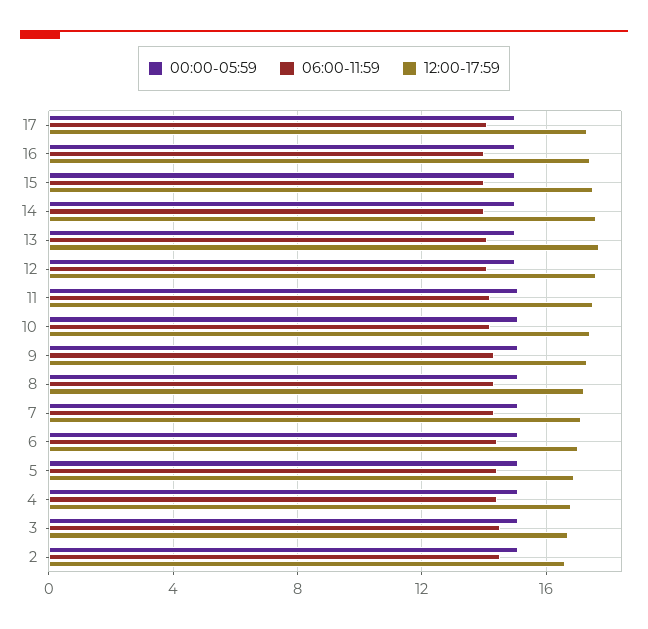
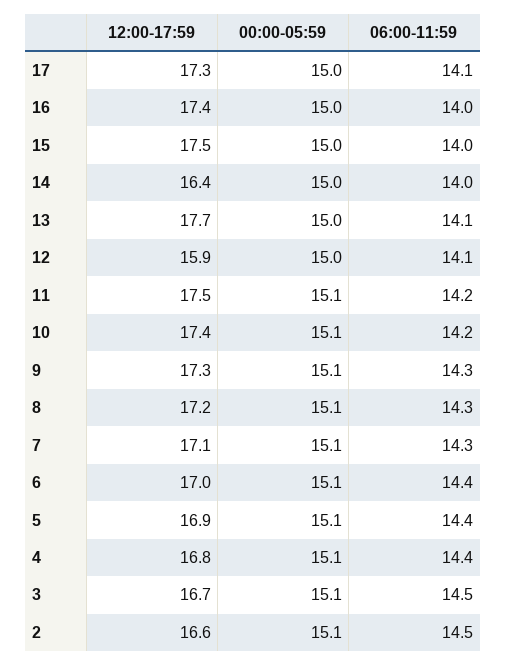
12:00-17:59, 14: 17.5 -> 16.4
12:00-17:59, 12: 17.5 -> 15.9

